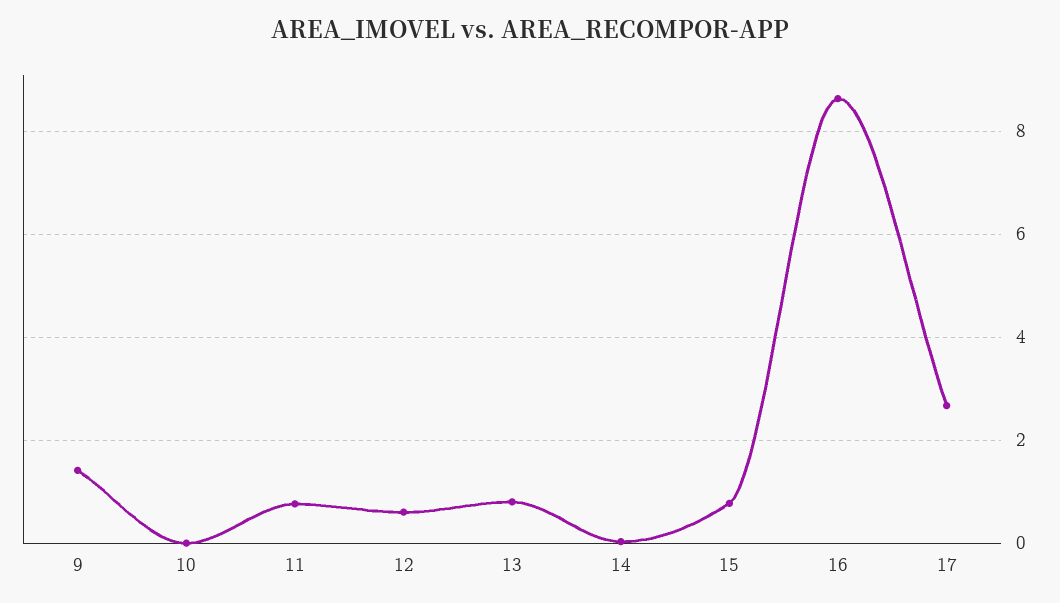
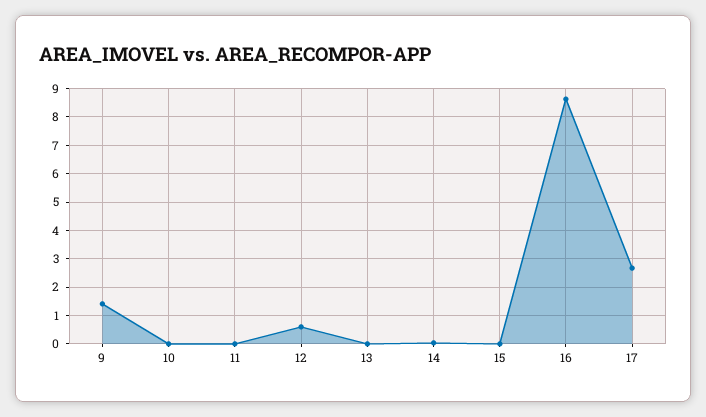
11: 0.8 -> 0
13: 0.8 -> 0
15: 0.8 -> 0

